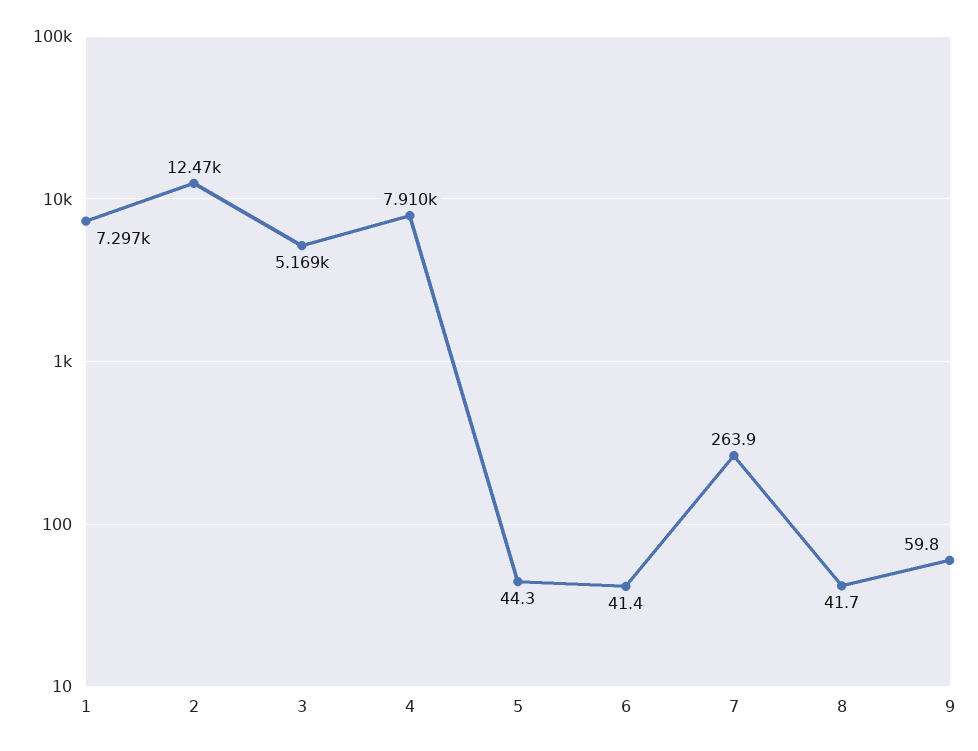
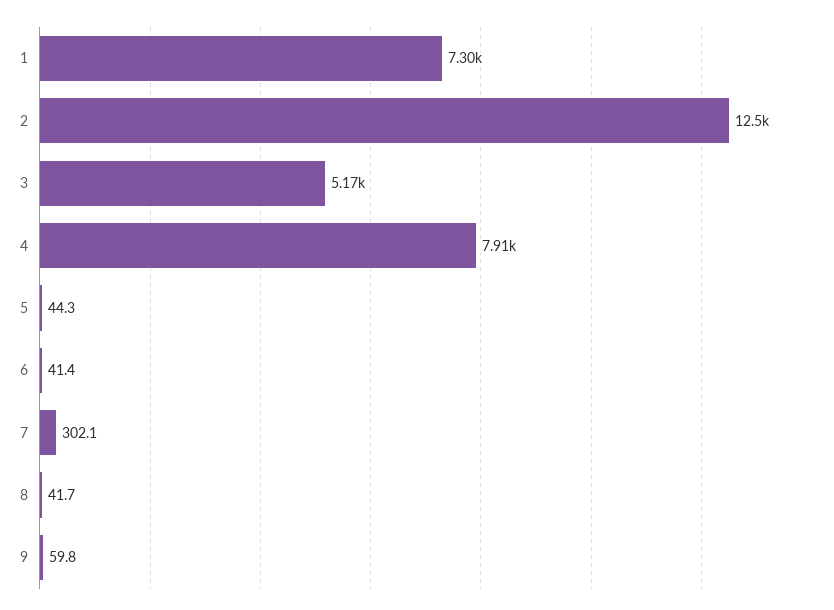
7: 263.9 -> 302.1

